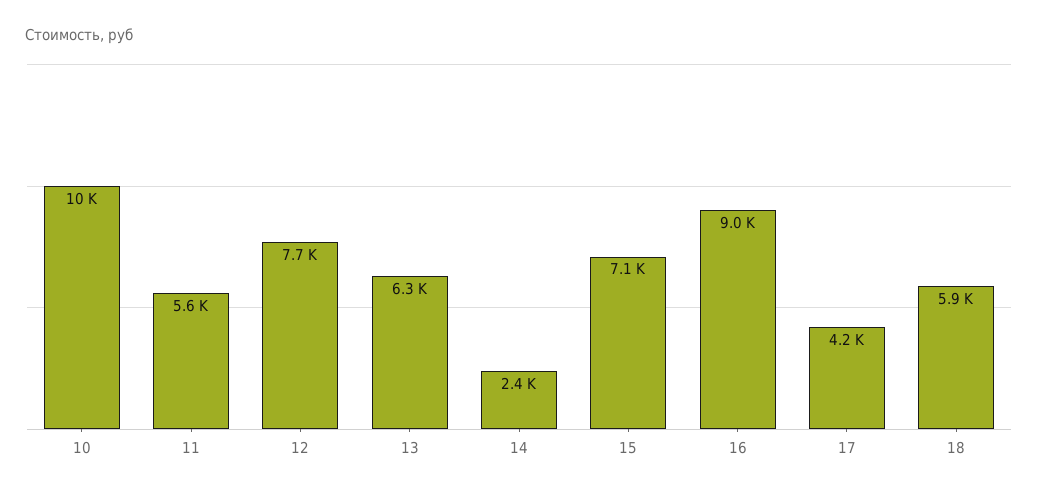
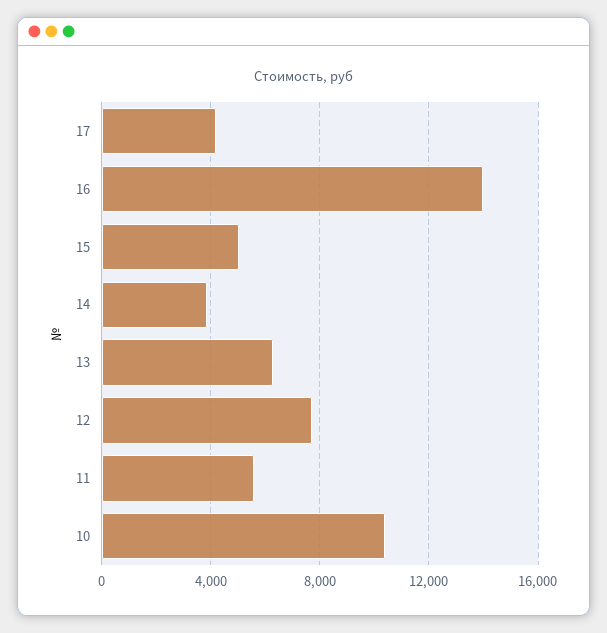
14: 2400 -> 4000
15: 7100 -> 5000
16: 9000 -> 14000
18: 5900 -> none

